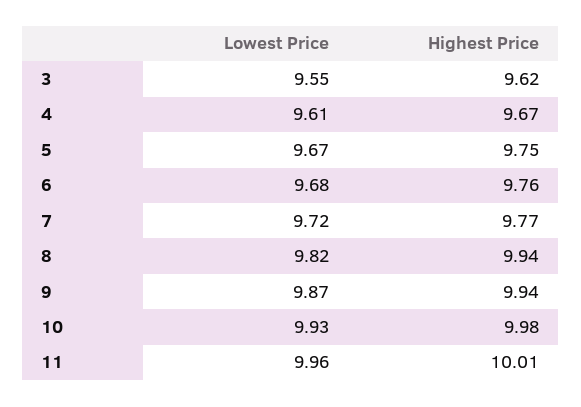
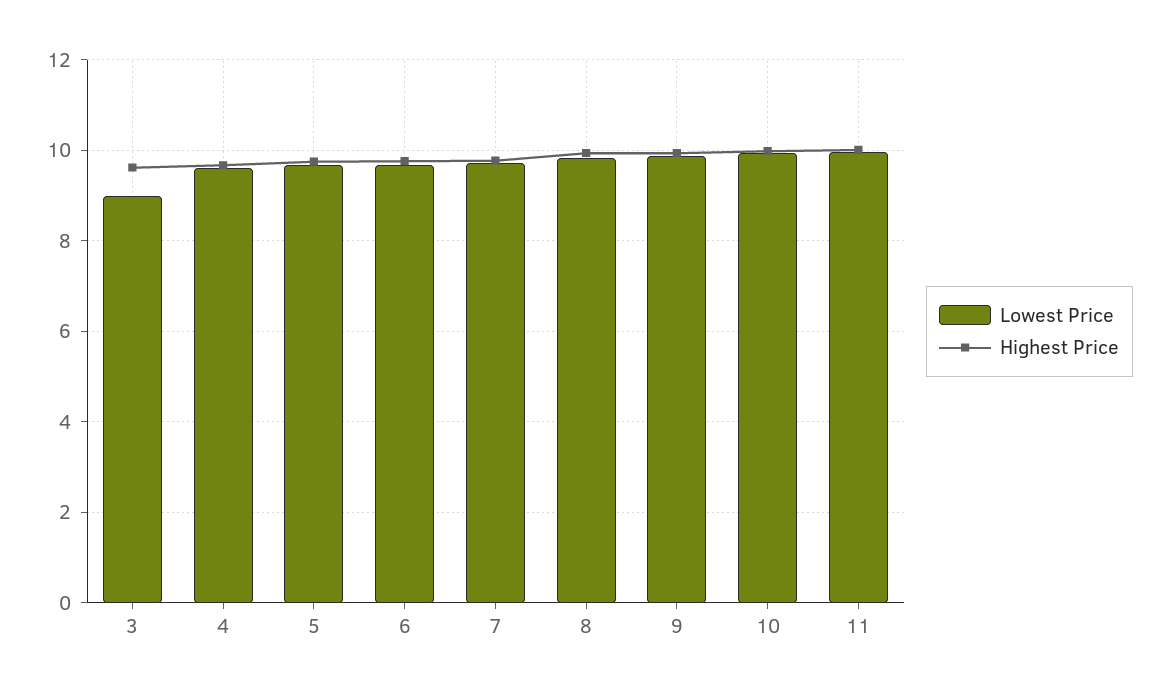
Lowest Price, 3: 9.55 -> 9

